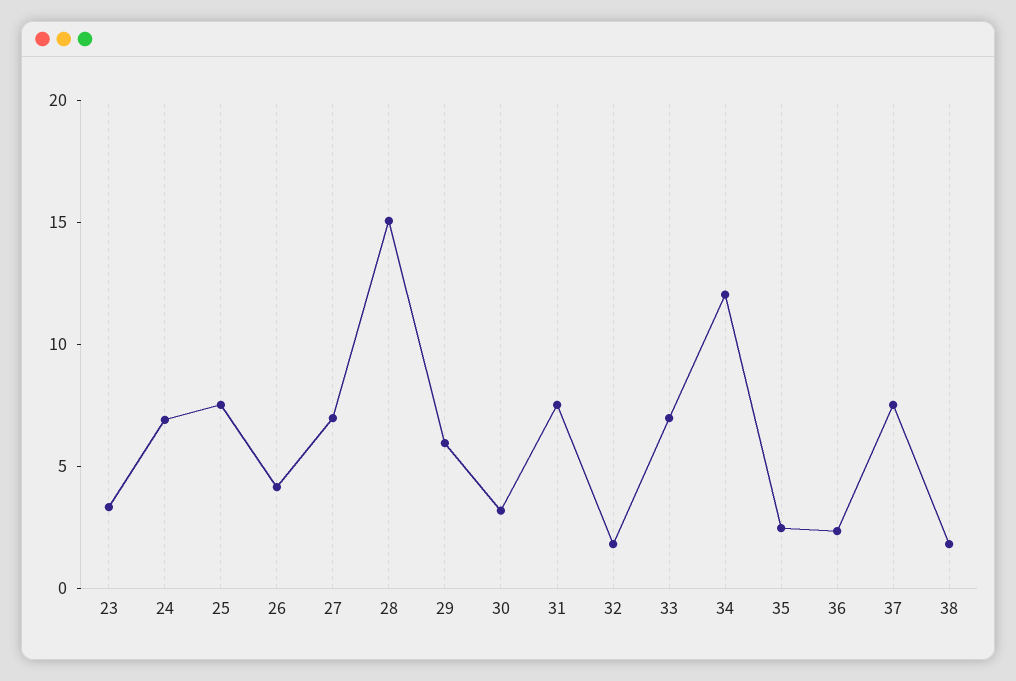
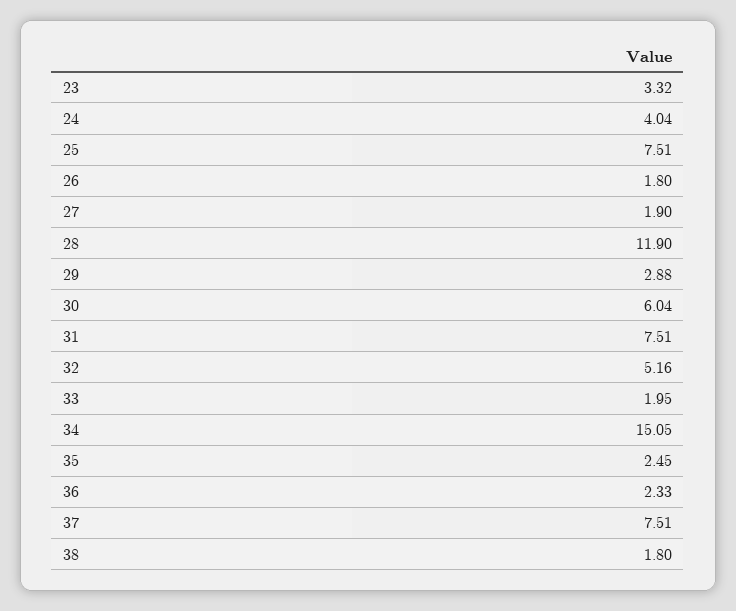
24: 7 -> 4.04
26: 4 -> 1.8
27: 7 -> 1.9
28: 15 -> 11.9
29: 6 -> 2.88
30: 3 -> 6.04
32: 2 -> 5.16
33: 7 -> 1.95
34: 12 -> 15.05

